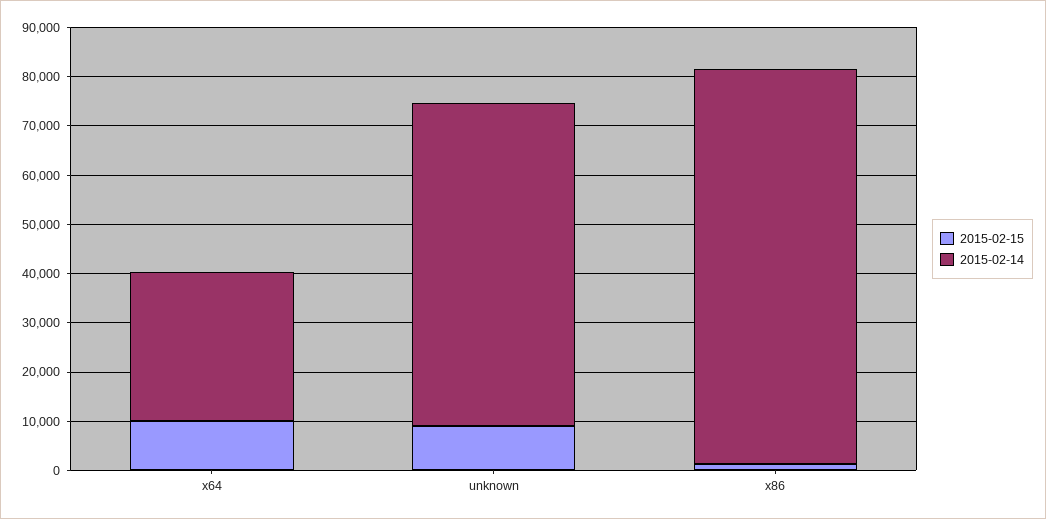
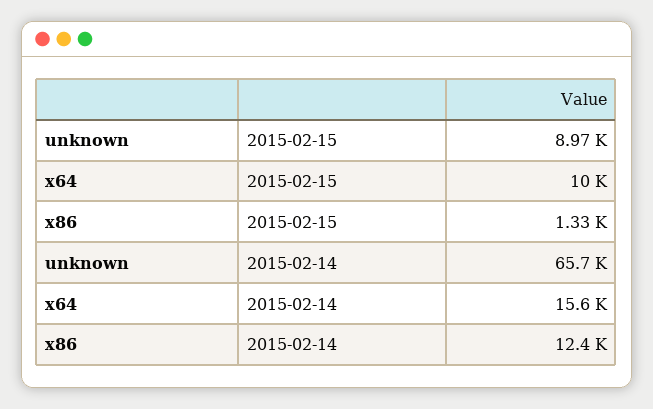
2015-02-14, x64: 30000 -> 15600
2015-02-14, x86: 80000 -> 12400

